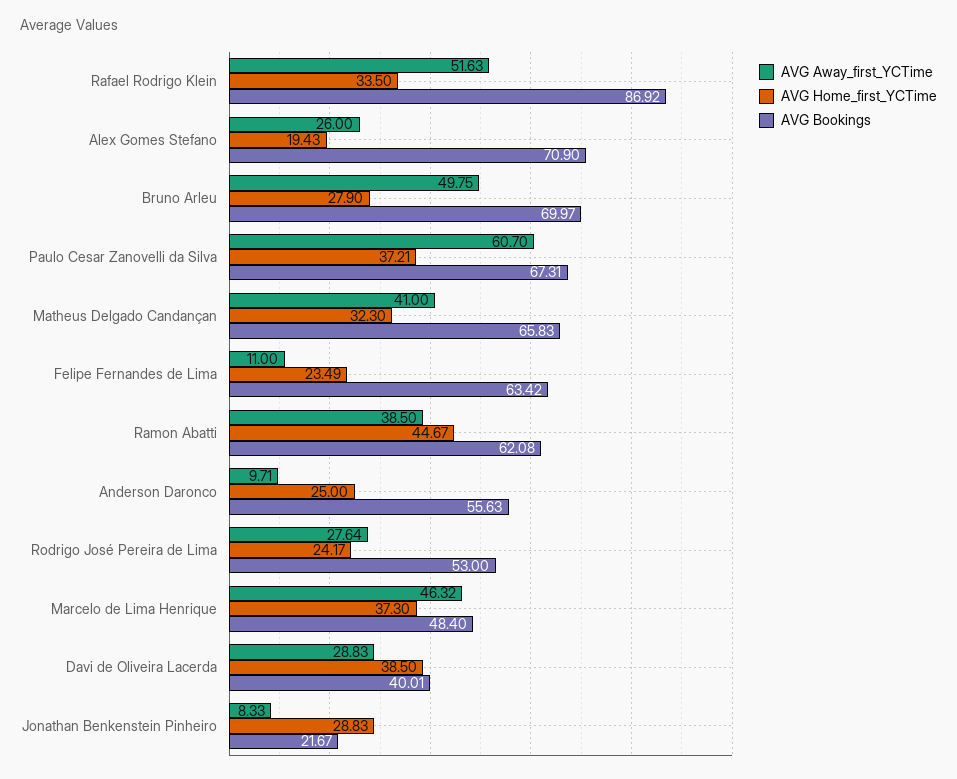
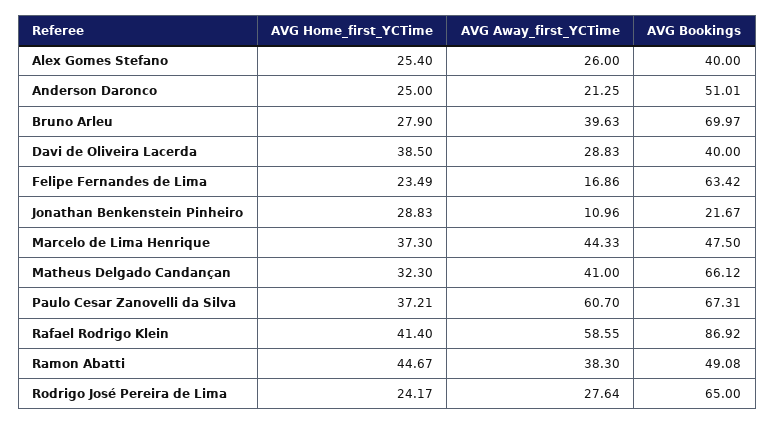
AVG Away_first_YCTime, Rafael Rodrigo Klein: 51.63 -> 58.55
AVG Home_first_YCTime, Rafael Rodrigo Klein: 33.5 -> 41.4
AVG Home_first_YCTime, Alex Gomes Stefano: 19.43 -> 25.4
AVG Bookings, Alex Gomes Stefano: 70.9 -> 40
AVG Away_first_YCTime, Bruno Arleu: 49.75 -> 39.63
AVG Bookings, Matheus Delgado Candançan: 65.83 -> 66.12
AVG Away_first_YCTime, Felipe Fernandes de Lima: 11 -> 16.86
AVG Away_first_YCTime, Ramon Abatti: 38.5 -> 38.3
AVG Bookings, Ramon Abatti: 62.08 -> 49.08
AVG Away_first_YCTime, Anderson Daronco: 9.71 -> 21.25
AVG Bookings, Anderson Daronco: 55.63 -> 51.01
AVG Bookings, Rodrigo José Pereira de Lima: 53 -> 65
AVG Away_first_YCTime, Marcelo de Lima Henrique: 46.32 -> 44.33
AVG Bookings, Marcelo de Lima Henrique: 48.4 -> 47.5
AVG Bookings, Davi de Oliveira Lacerda: 40.01 -> 40
AVG Away_first_YCTime, Jonathan Benkenstein Pinheiro: 8.33 -> 10.96

